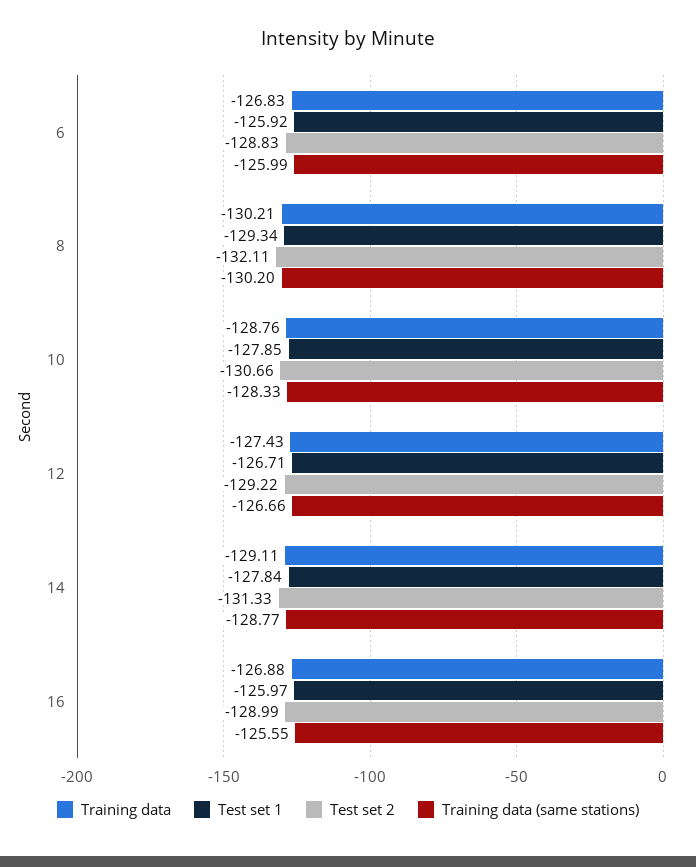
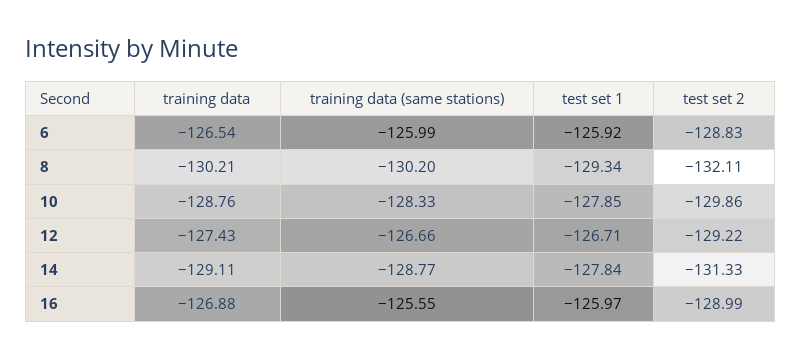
Training data, 6: -126.83 -> -126.54
Test set 2, 10: -130.66 -> -129.86

